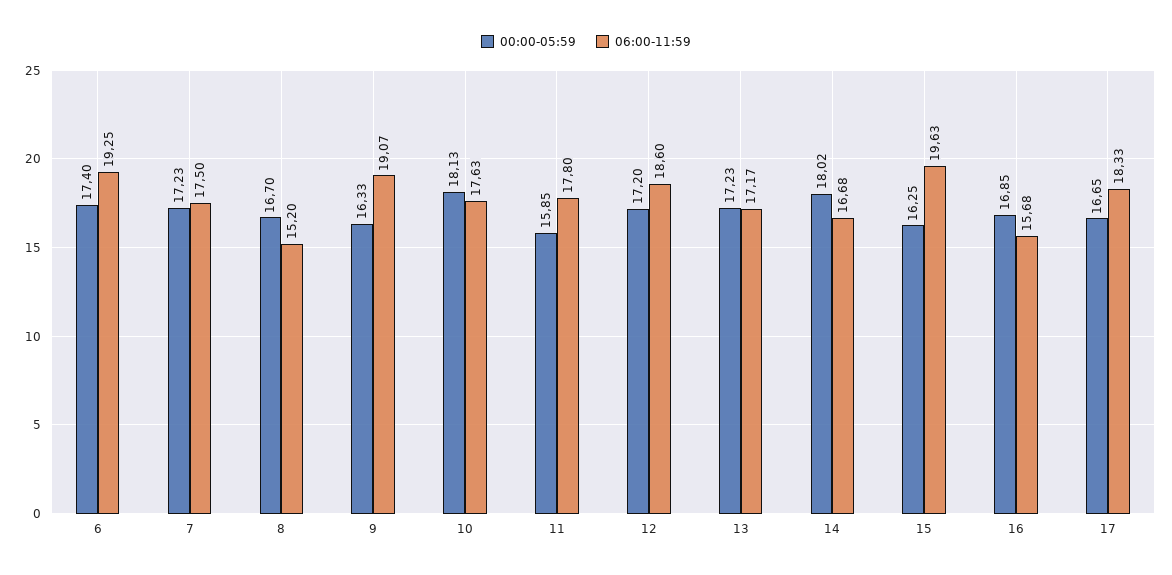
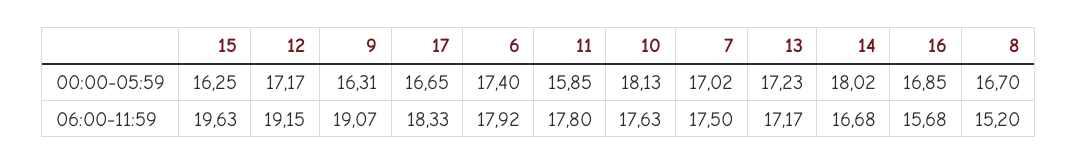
06:00-11:59, 6: 19.25 -> 17.92
00:00-05:59, 7: 17.23 -> 17.02
00:00-05:59, 9: 16.33 -> 16.31
00:00-05:59, 12: 17.2 -> 17.17
06:00-11:59, 12: 18.6 -> 19.15

